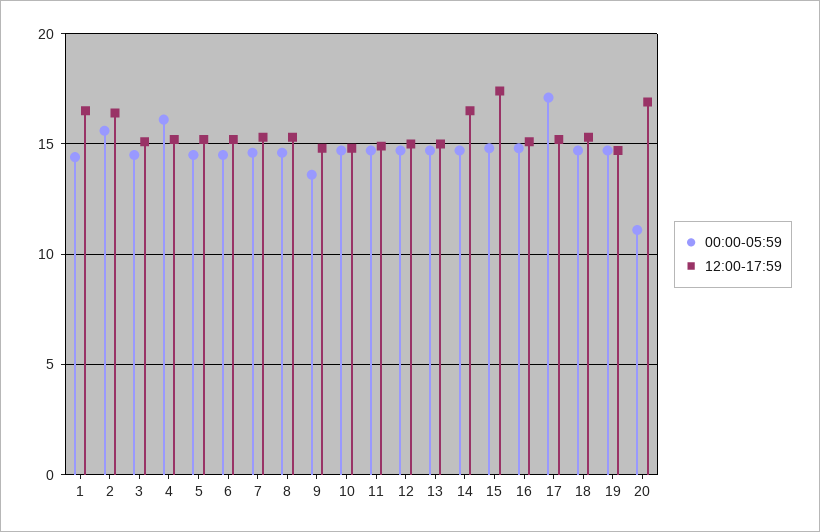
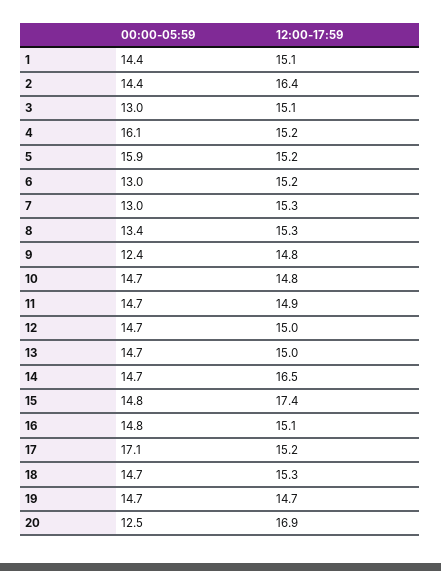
12:00-17:59, 1: 16.5 -> 15.1
00:00-05:59, 2: 15.5 -> 14.4
00:00-05:59, 3: 14.5 -> 13
00:00-05:59, 5: 14.5 -> 15.9
00:00-05:59, 6: 14.5 -> 13
00:00-05:59, 7: 14.5 -> 13
00:00-05:59, 8: 14.5 -> 13.4
00:00-05:59, 9: 13.5 -> 12.4
00:00-05:59, 20: 11 -> 12.5

